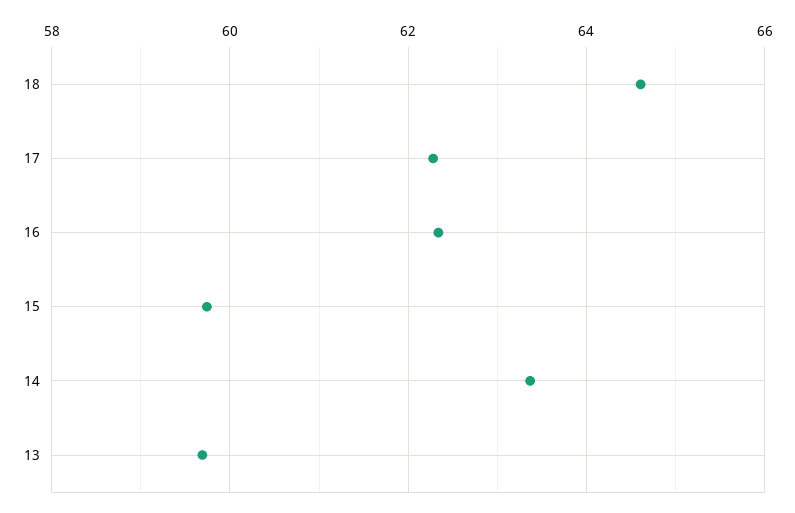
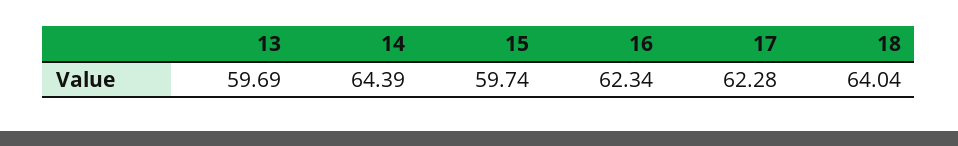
18: 64.6 -> 64.04
14: 63.4 -> 64.39

